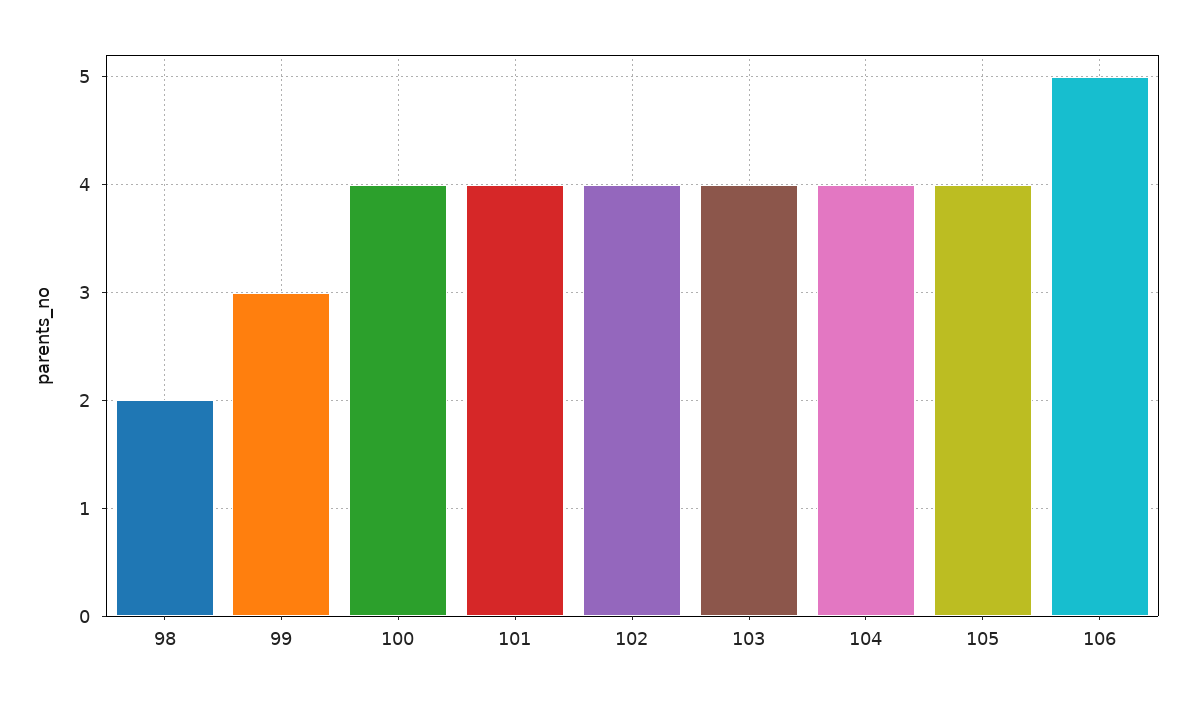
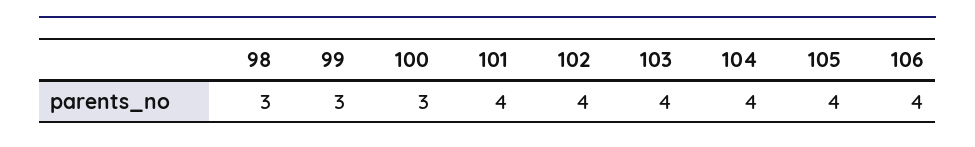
98: 2 -> 3
100: 4 -> 3
106: 5 -> 4

